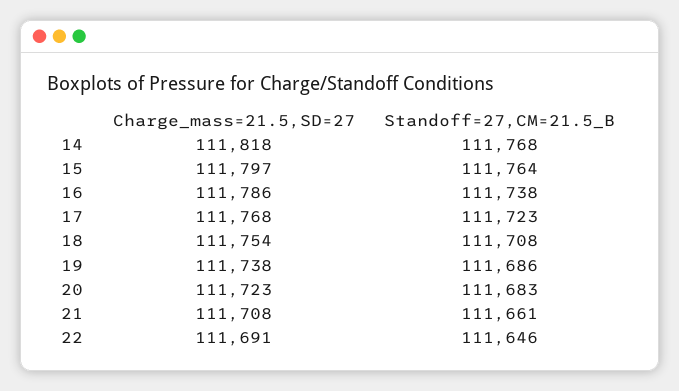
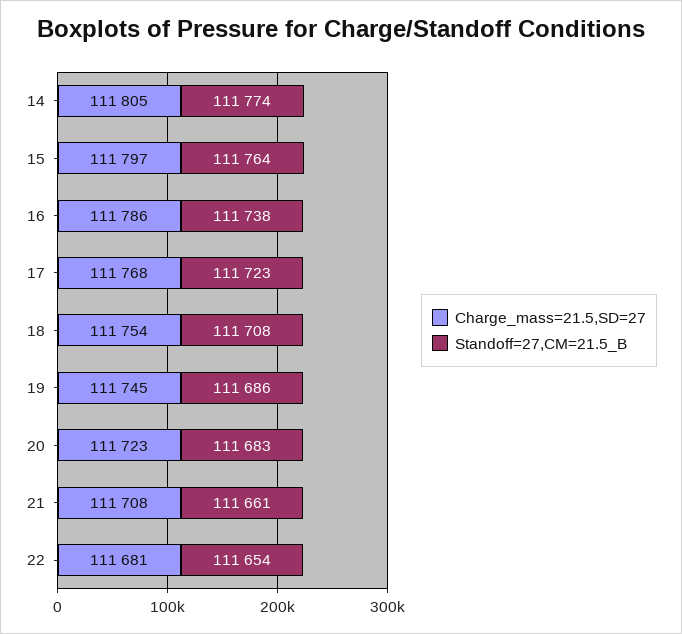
Charge_mass=21.5,SD=27, 14: 111818 -> 111805
Standoff=27,CM=21.5_B, 14: 111768 -> 111774
Charge_mass=21.5,SD=27, 19: 111738 -> 111745
Charge_mass=21.5,SD=27, 22: 111691 -> 111681
Standoff=27,CM=21.5_B, 22: 111646 -> 111654

